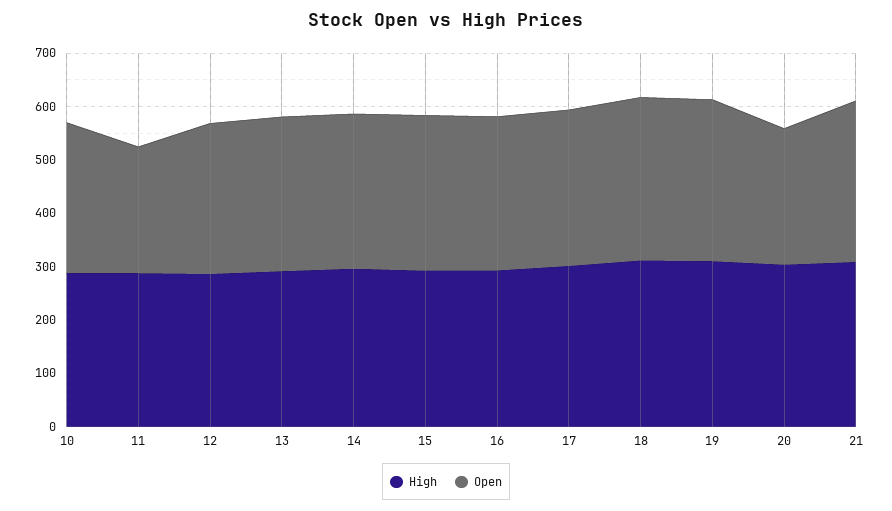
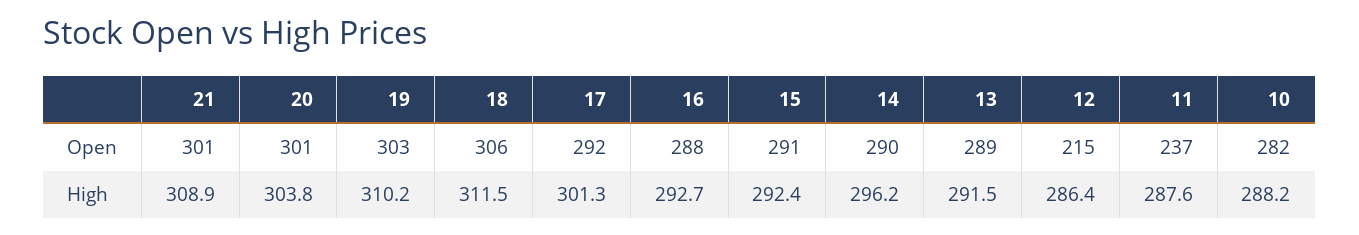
Open, 12: 280 -> 215
Open, 20: 260 -> 301

